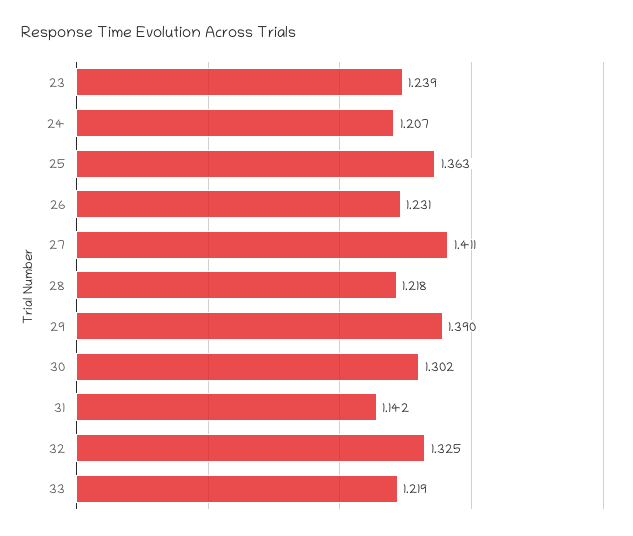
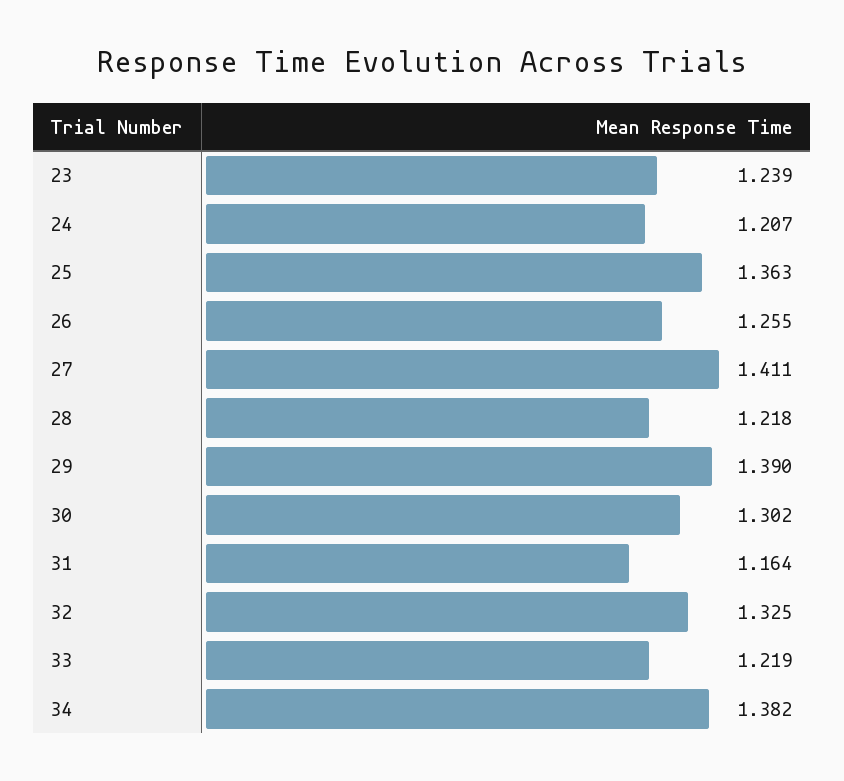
26: 1.231 -> 1.255
31: 1.142 -> 1.164
34: none -> 1.382

